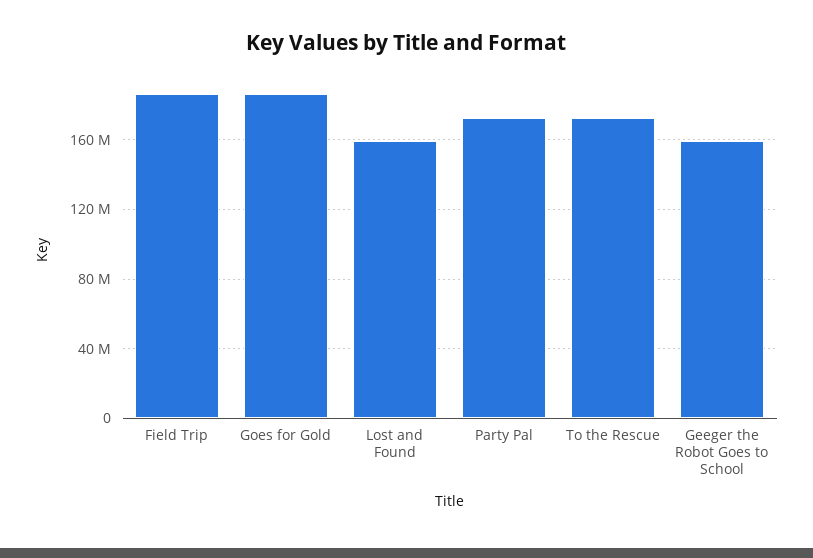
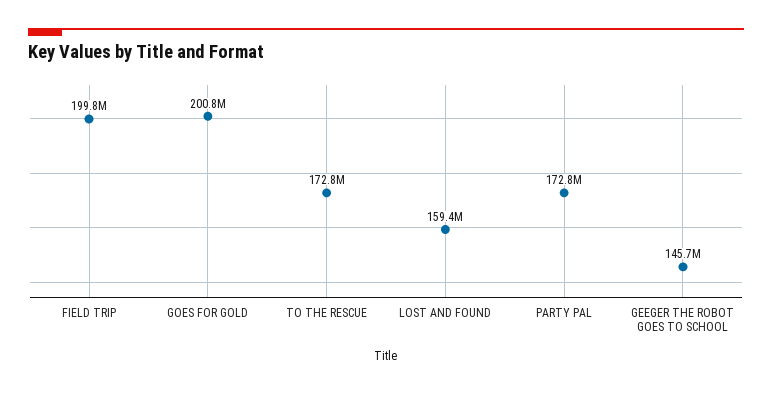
Field Trip: 185000000 -> 199800000
Goes for Gold: 185000000 -> 200800000
Geeger the Robot Goes to School: 160000000 -> 145700000

